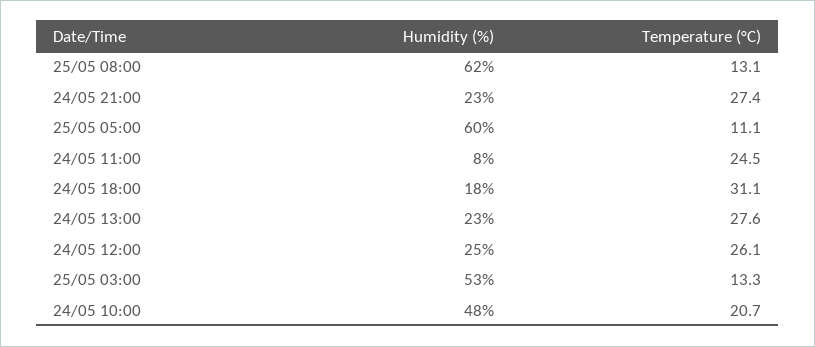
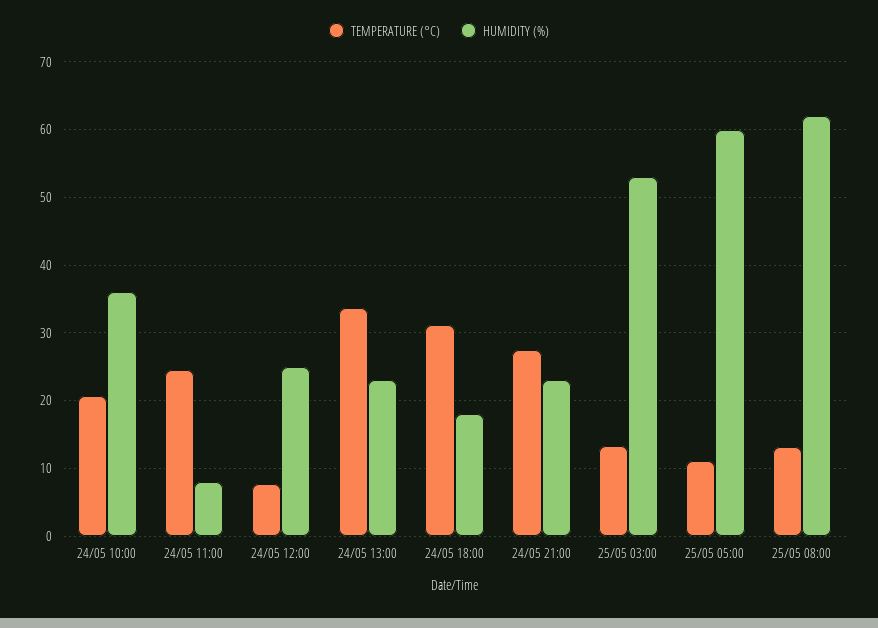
Temperature (°C), 24/05 13:00: 27.6 -> 34
Temperature (°C), 24/05 12:00: 26.1 -> 8
Humidity (%), 24/05 10:00: 48 -> 36

